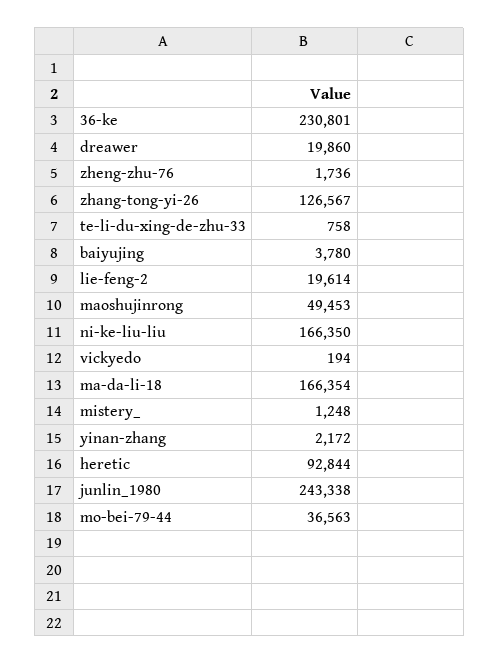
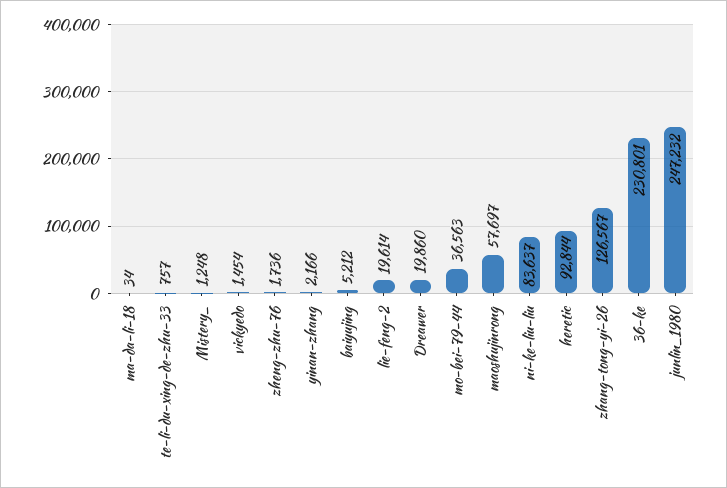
te-li-du-xing-de-zhu-33: 758 -> 757
baiyujing: 3780 -> 5212
maoshujinrong: 49453 -> 57697
ni-ke-liu-liu: 166350 -> 83637
vickyedo: 194 -> 1454
ma-da-li-18: 166354 -> 34
yinan-zhang: 2172 -> 2166
junlin_1980: 243338 -> 247232

